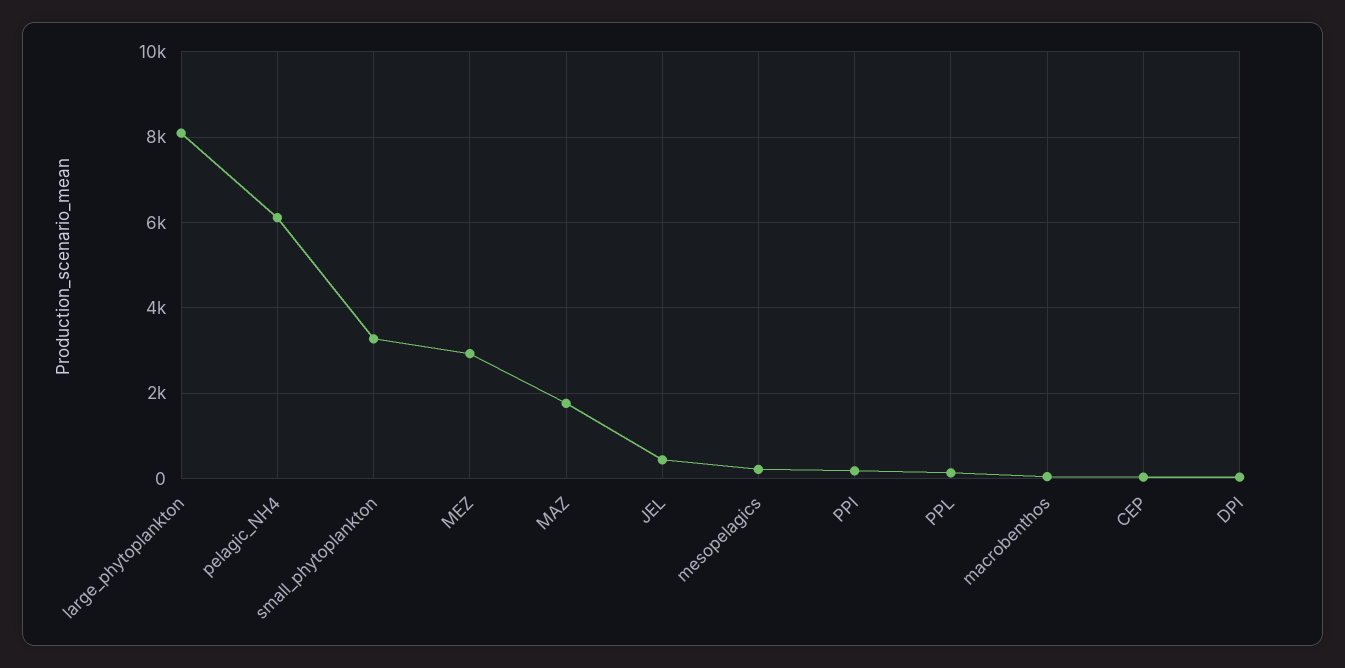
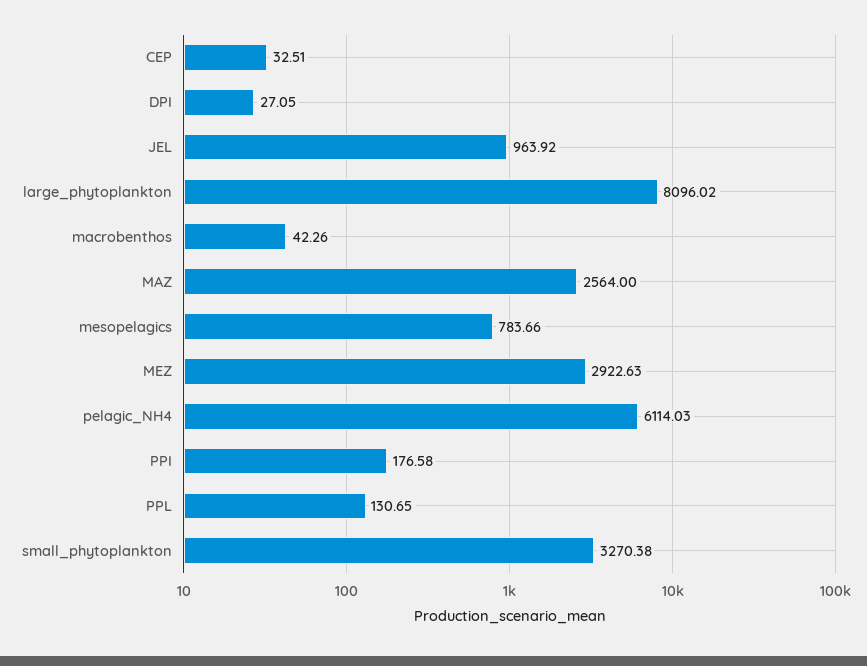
MAZ: 1800 -> 2564
JEL: 400 -> 963.92
mesopelagics: 200 -> 783.66

